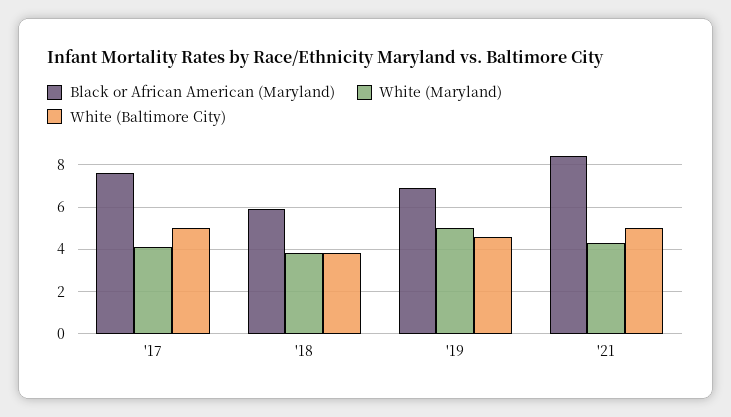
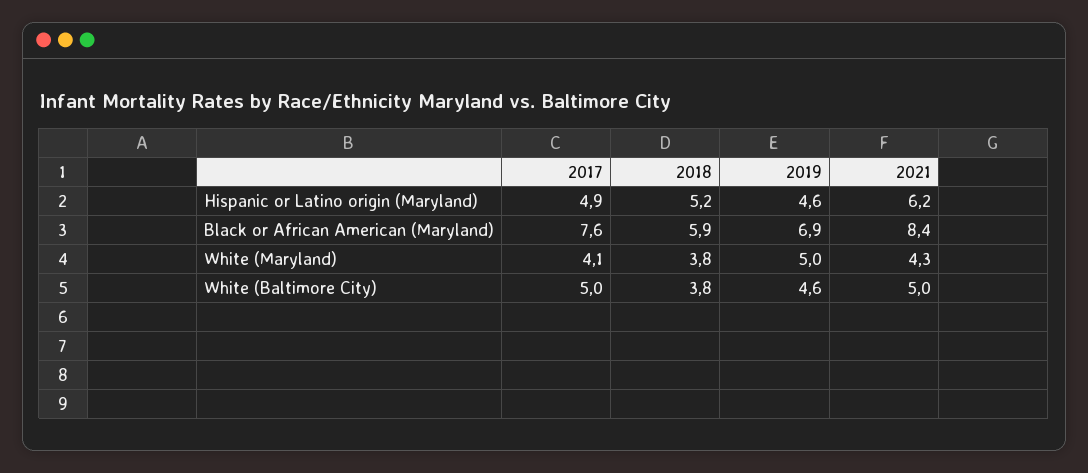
Hispanic or Latino origin (Maryland), '17: none -> 4.9
Hispanic or Latino origin (Maryland), '18: none -> 5.2
Hispanic or Latino origin (Maryland), '19: none -> 4.6
Hispanic or Latino origin (Maryland), '21: none -> 6.2

